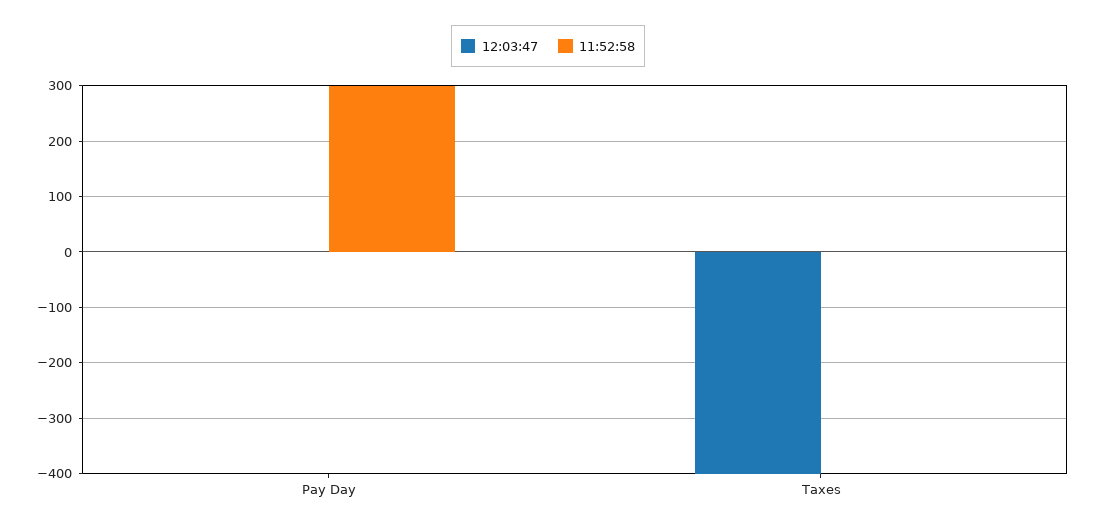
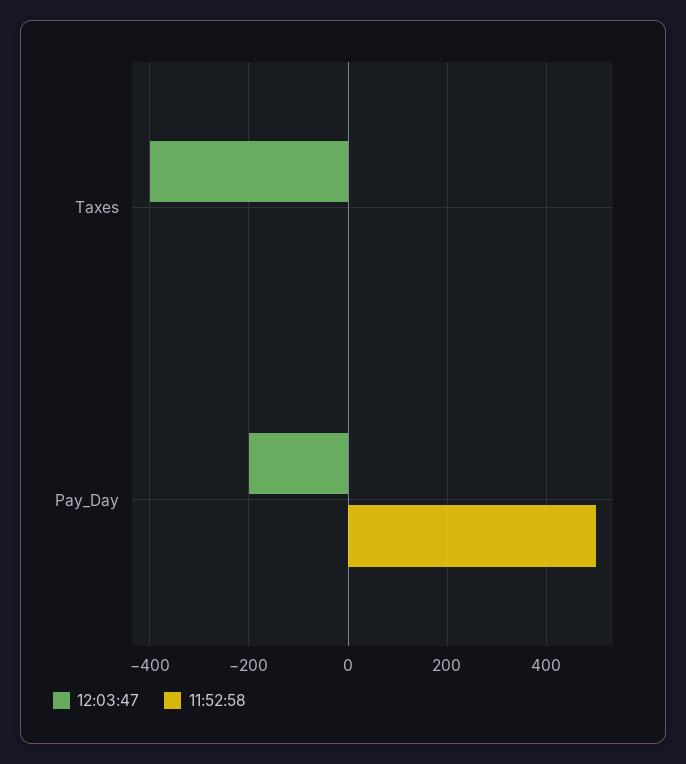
12:03:47, Pay Day: 0 -> -200
11:52:58, Pay Day: 300 -> 500

